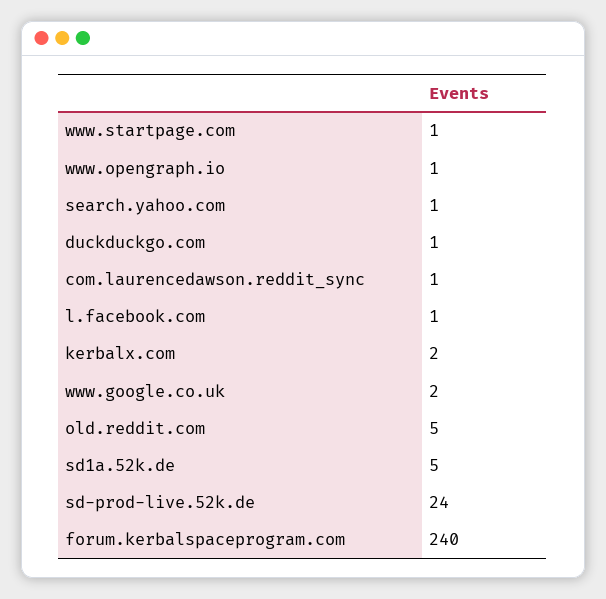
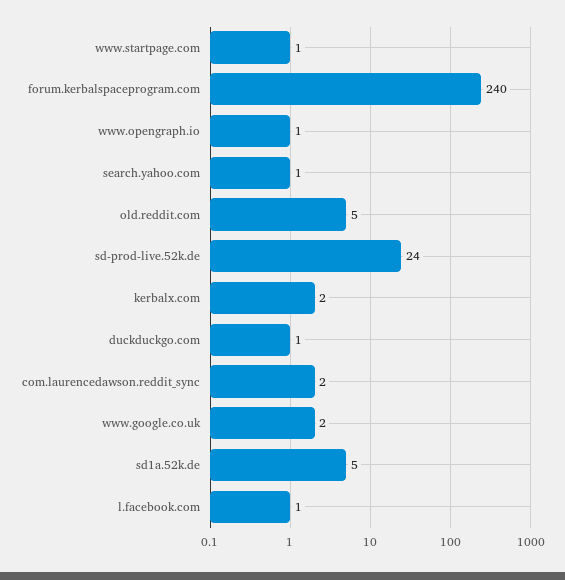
com.laurencedawson.reddit_sync: 1 -> 2

